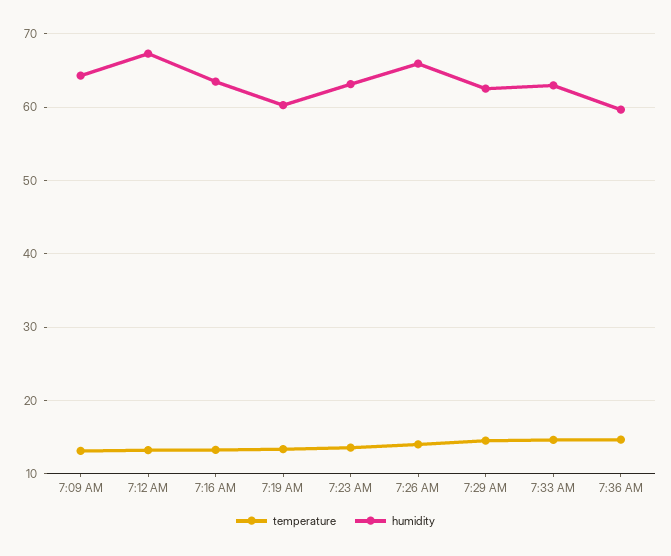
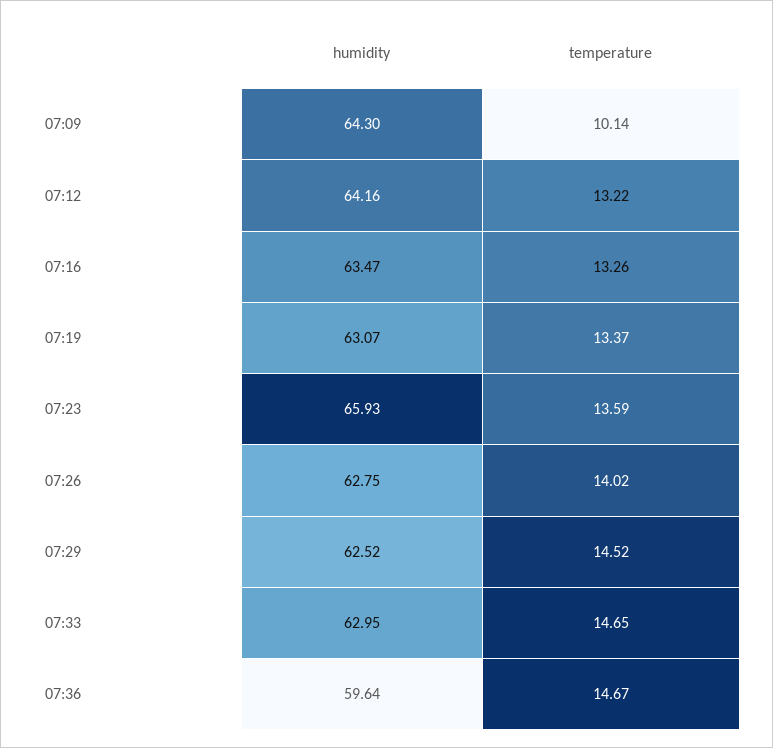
temperature, 7:09 AM: 13 -> 10.14
humidity, 7:12 AM: 67 -> 64.16
humidity, 7:19 AM: 60 -> 63.07
humidity, 7:23 AM: 63 -> 65.93
humidity, 7:26 AM: 66 -> 62.75

